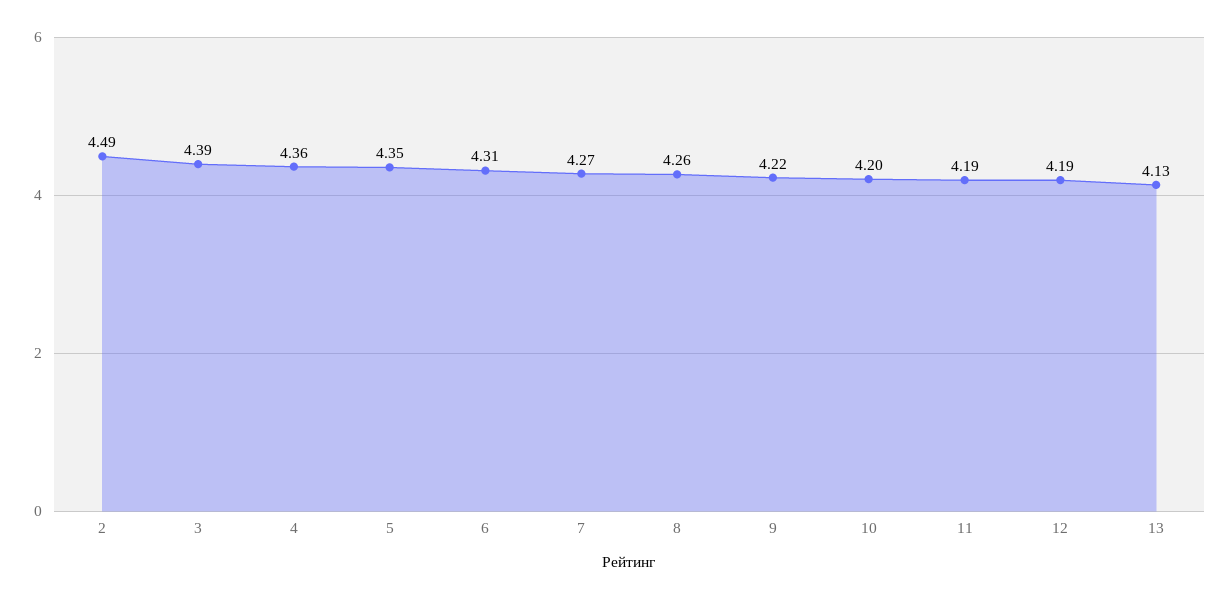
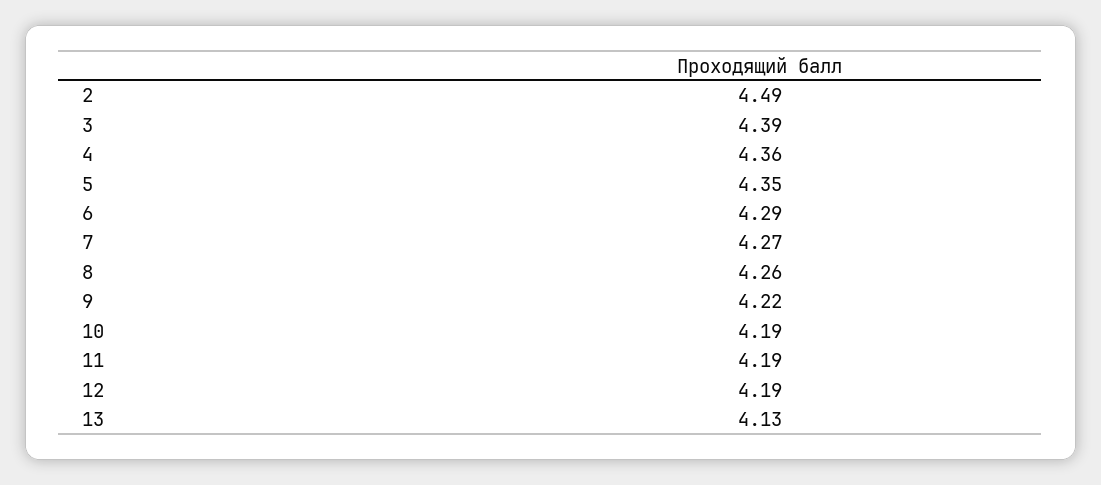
6: 4.31 -> 4.29
10: 4.2 -> 4.19

